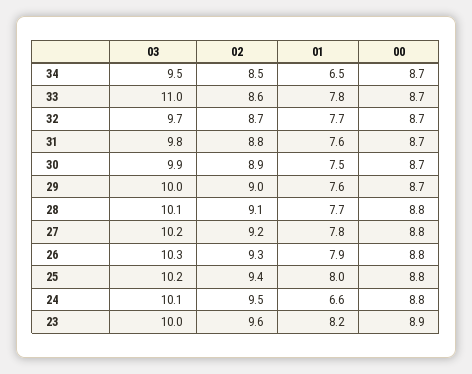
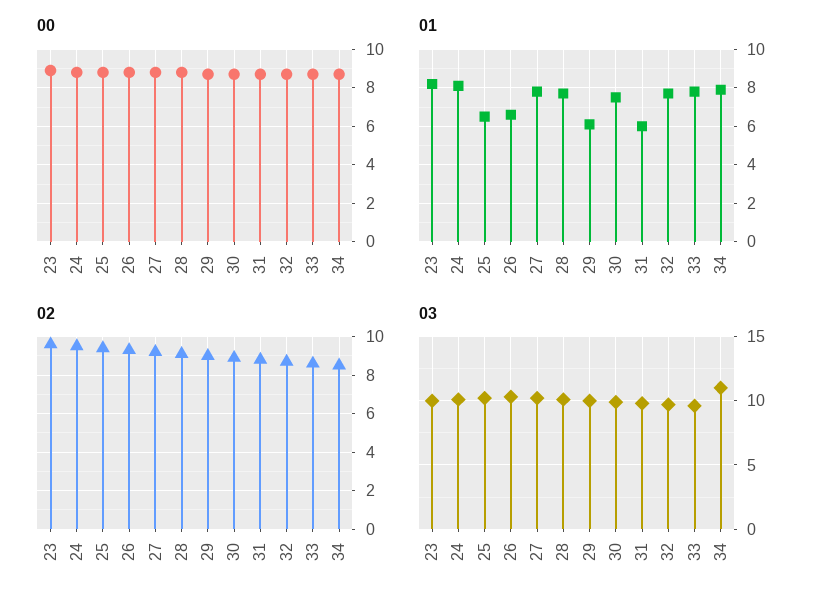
03, 34: 9.5 -> 11
01, 34: 6.5 -> 8
03, 33: 11 -> 9.5
01, 31: 7.6 -> 6
01, 29: 7.6 -> 6
01, 26: 7.9 -> 6.5
01, 25: 8 -> 6.5
01, 24: 6.6 -> 8

